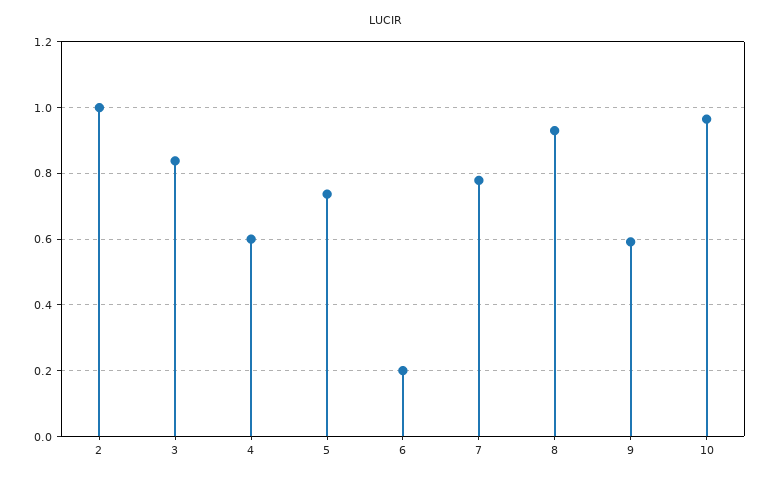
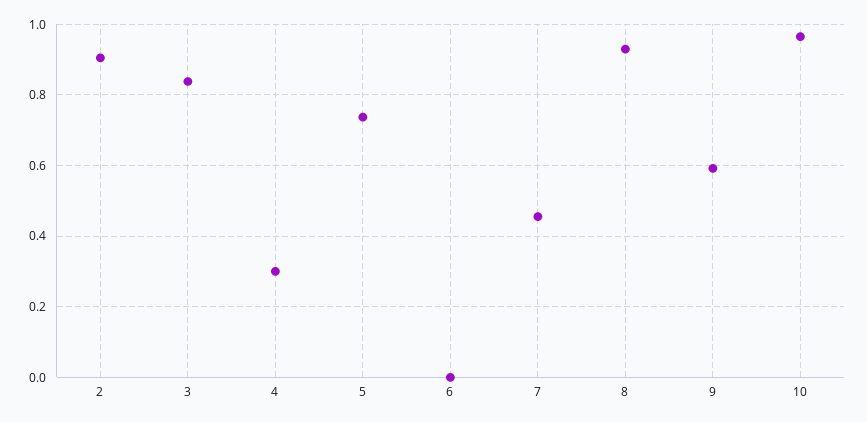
2: 1 -> 0.9
4: 0.6 -> 0.3
6: 0.2 -> 0
7: 0.78 -> 0.46

